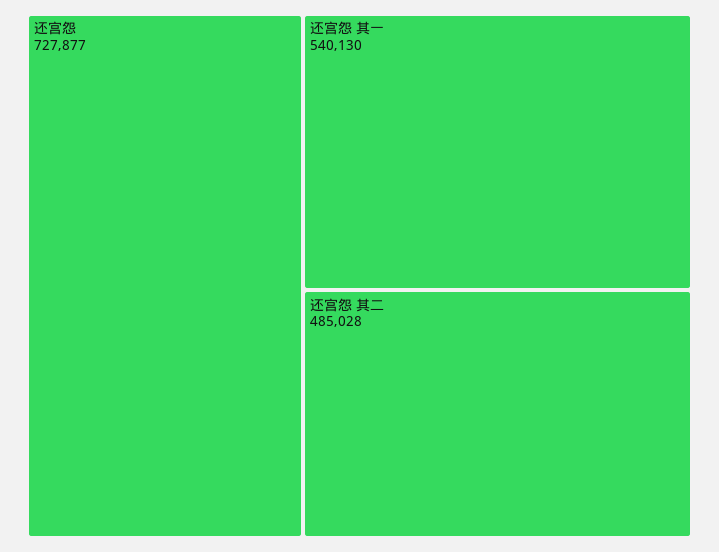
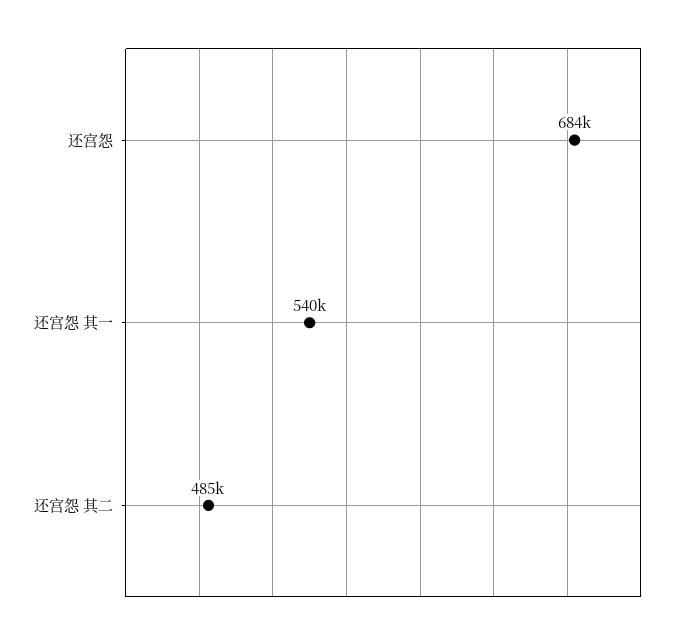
还宫怨: 727877 -> 684000

